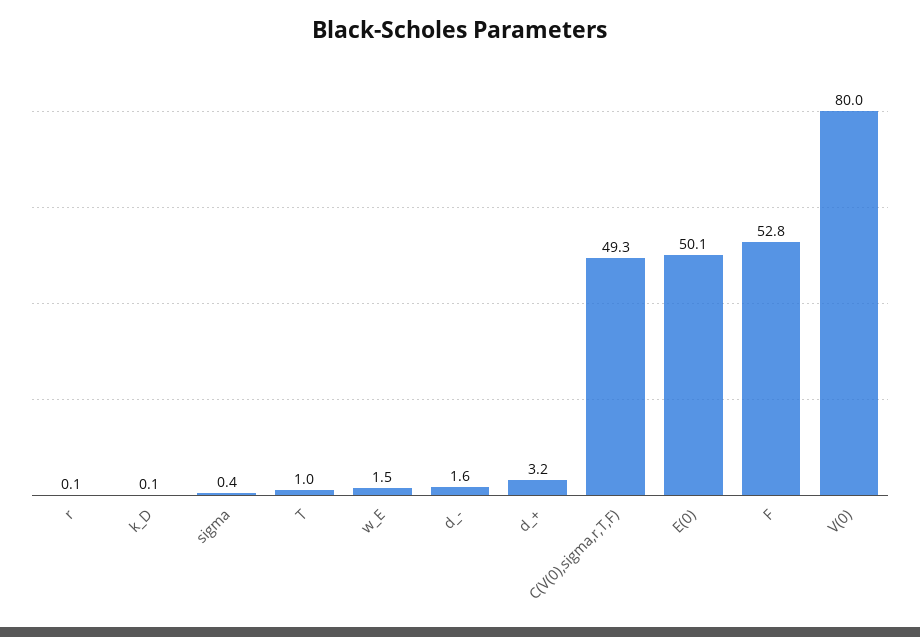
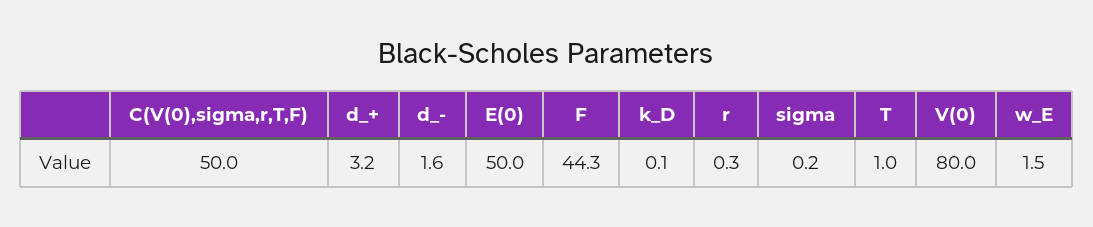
r: 0.1 -> 0.3
sigma: 0.4 -> 0.2
C(V(0),sigma,r,T,F): 49.3 -> 50
E(0): 50.1 -> 50
F: 52.8 -> 44.3

